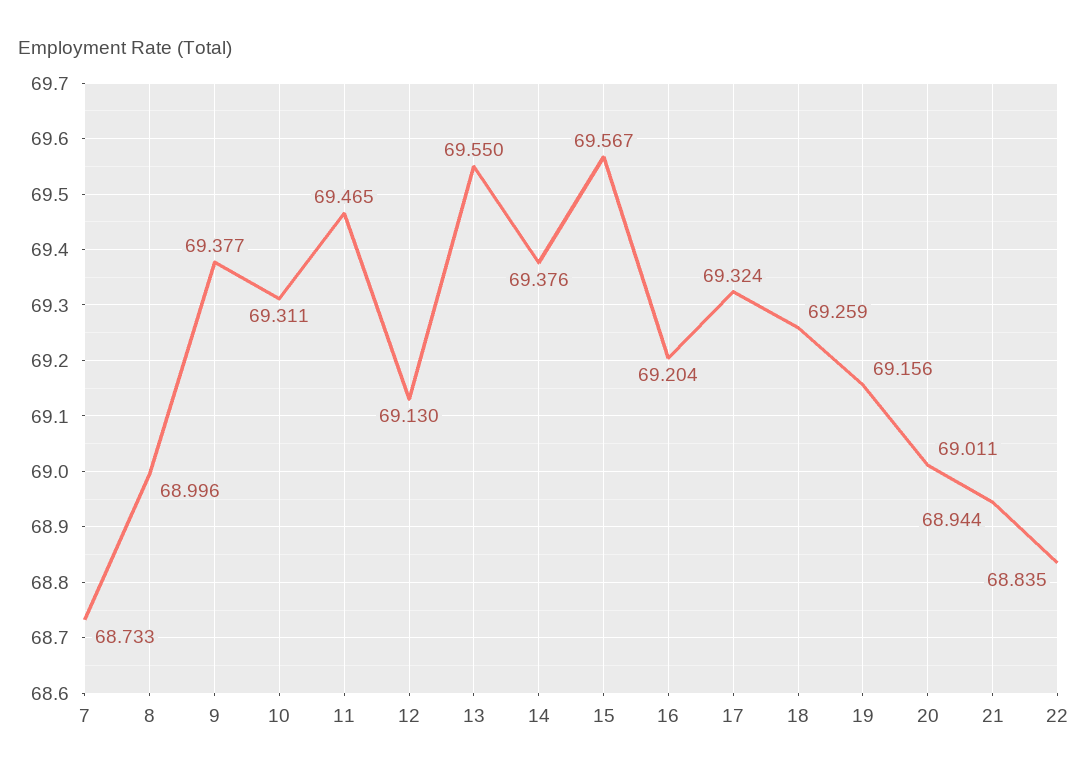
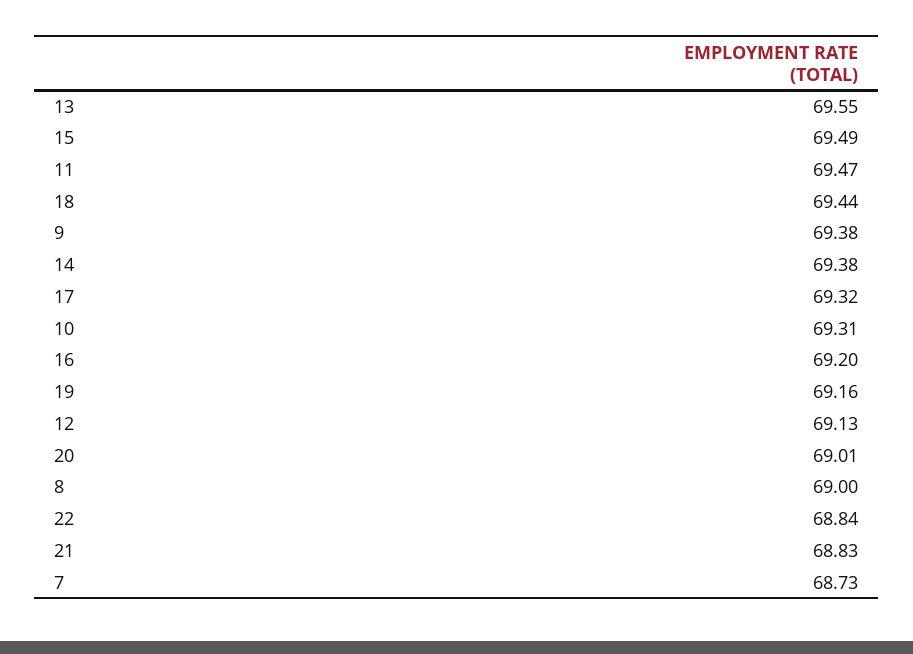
15: 69.567 -> 69.49
18: 69.259 -> 69.44
21: 68.944 -> 68.83

